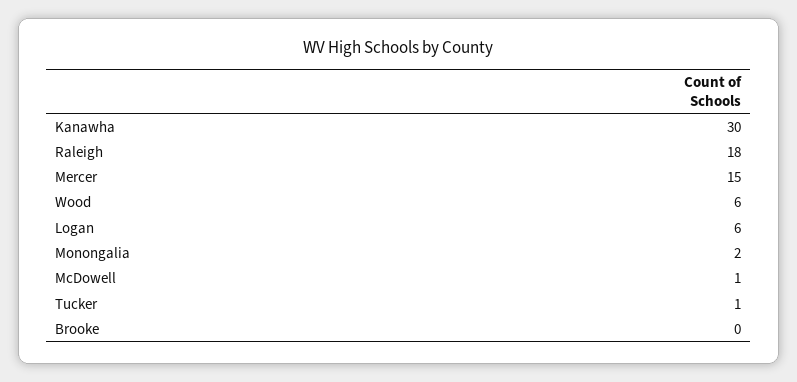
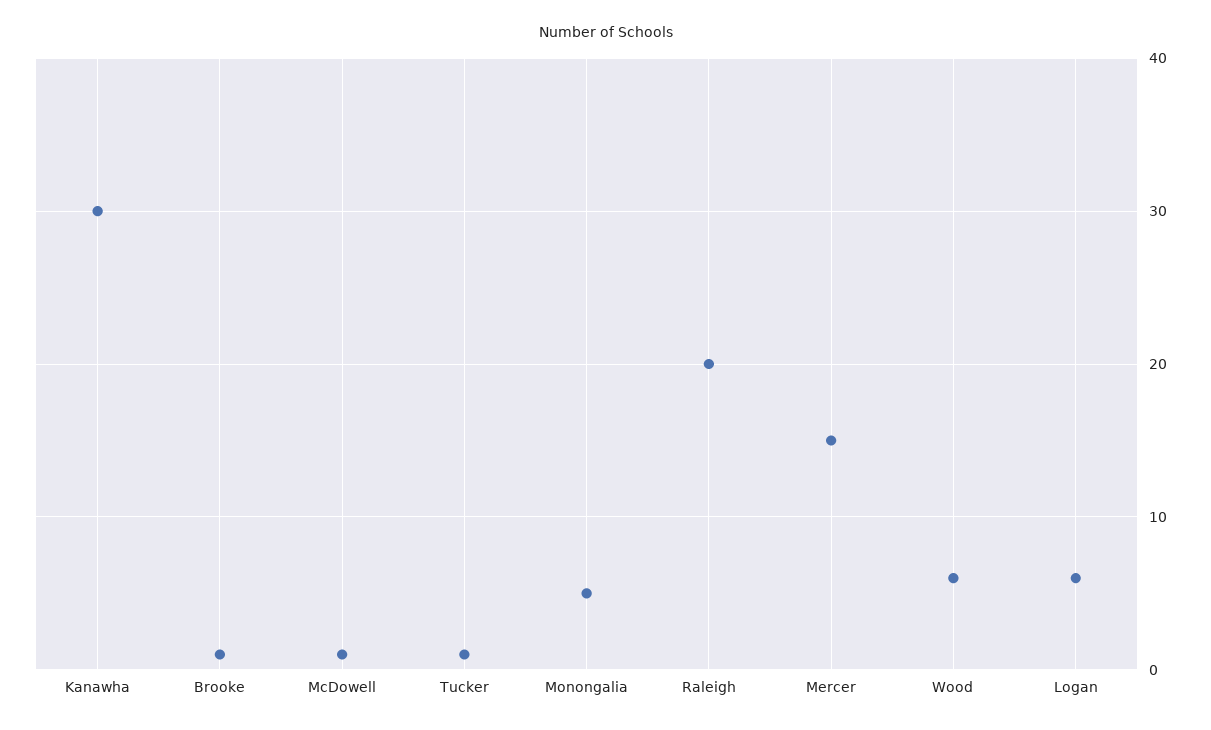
Raleigh: 18 -> 20
Monongalia: 2 -> 5
Brooke: 0 -> 1

